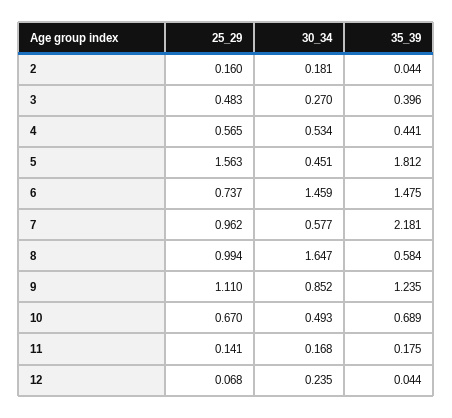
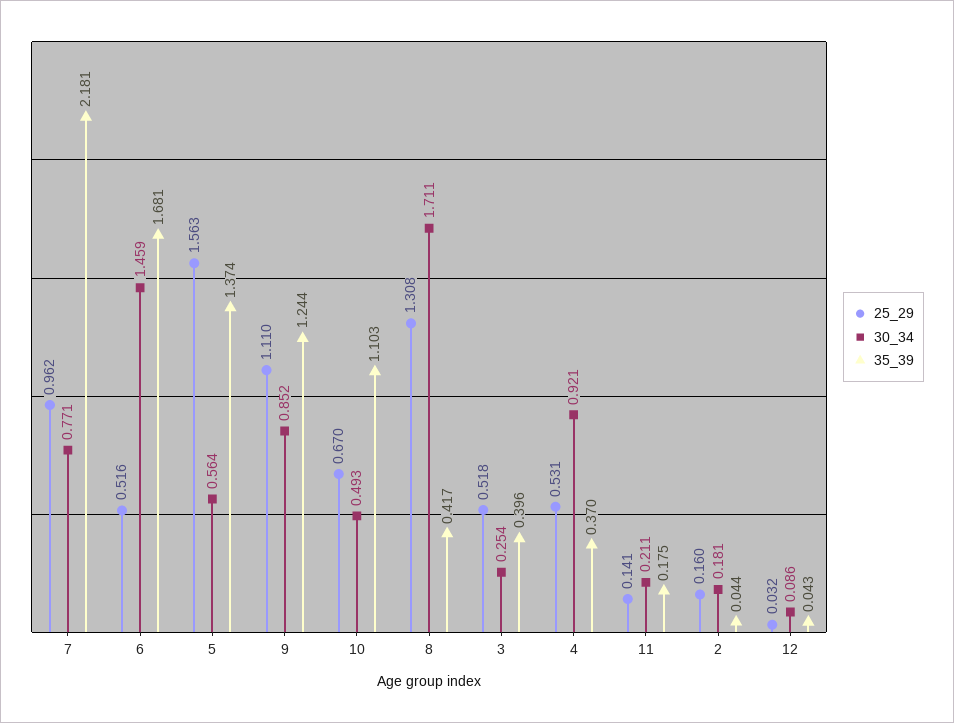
25_29, 3: 0.483 -> 0.518
30_34, 3: 0.27 -> 0.254
25_29, 4: 0.565 -> 0.531
30_34, 4: 0.534 -> 0.921
35_39, 4: 0.441 -> 0.37
30_34, 5: 0.451 -> 0.564
35_39, 5: 1.812 -> 1.374
25_29, 6: 0.737 -> 0.516
35_39, 6: 1.475 -> 1.681
30_34, 7: 0.577 -> 0.771
25_29, 8: 0.994 -> 1.308
30_34, 8: 1.647 -> 1.711
35_39, 8: 0.584 -> 0.417
35_39, 9: 1.235 -> 1.244
35_39, 10: 0.689 -> 1.103
30_34, 11: 0.168 -> 0.211
25_29, 12: 0.068 -> 0.032
30_34, 12: 0.235 -> 0.086
35_39, 12: 0.044 -> 0.043

